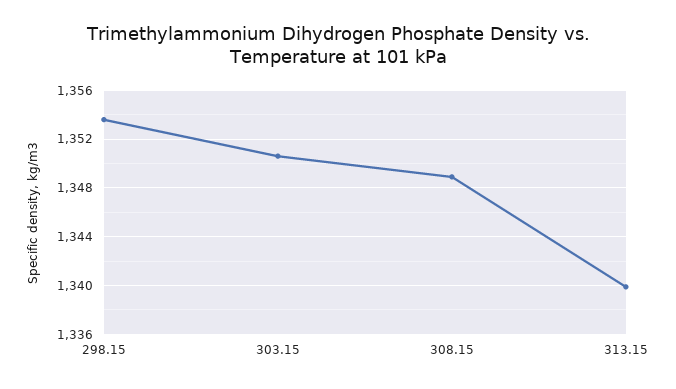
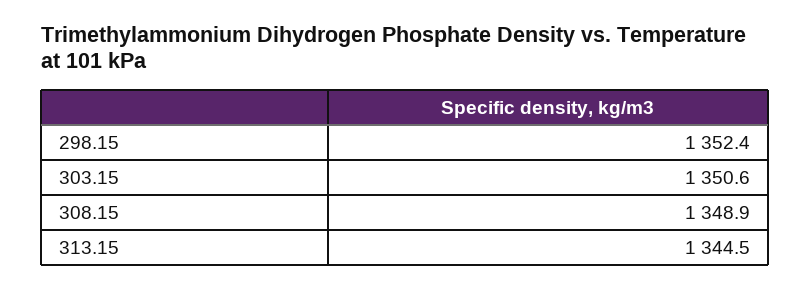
298.15: 1353.5 -> 1352.4
313.15: 1340 -> 1344.5

